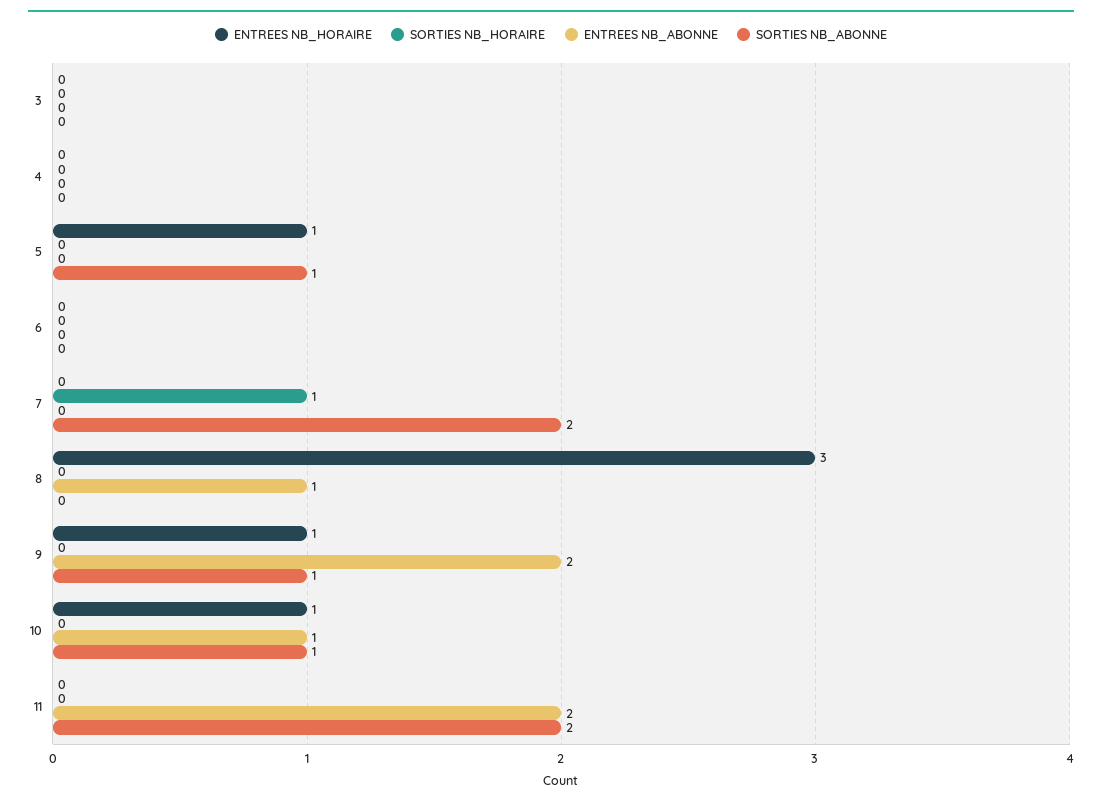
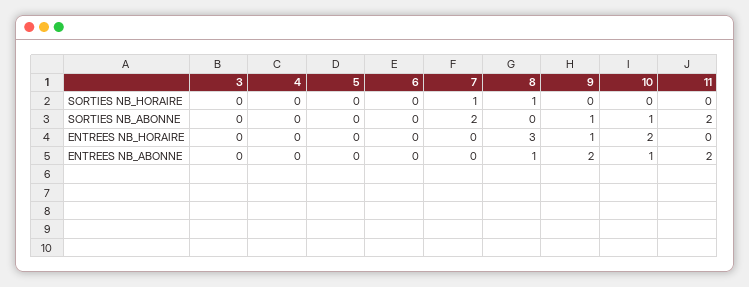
ENTREES NB_HORAIRE, 5: 1 -> 0
SORTIES NB_ABONNE, 5: 1 -> 0
SORTIES NB_HORAIRE, 8: 0 -> 1
ENTREES NB_HORAIRE, 10: 1 -> 2

